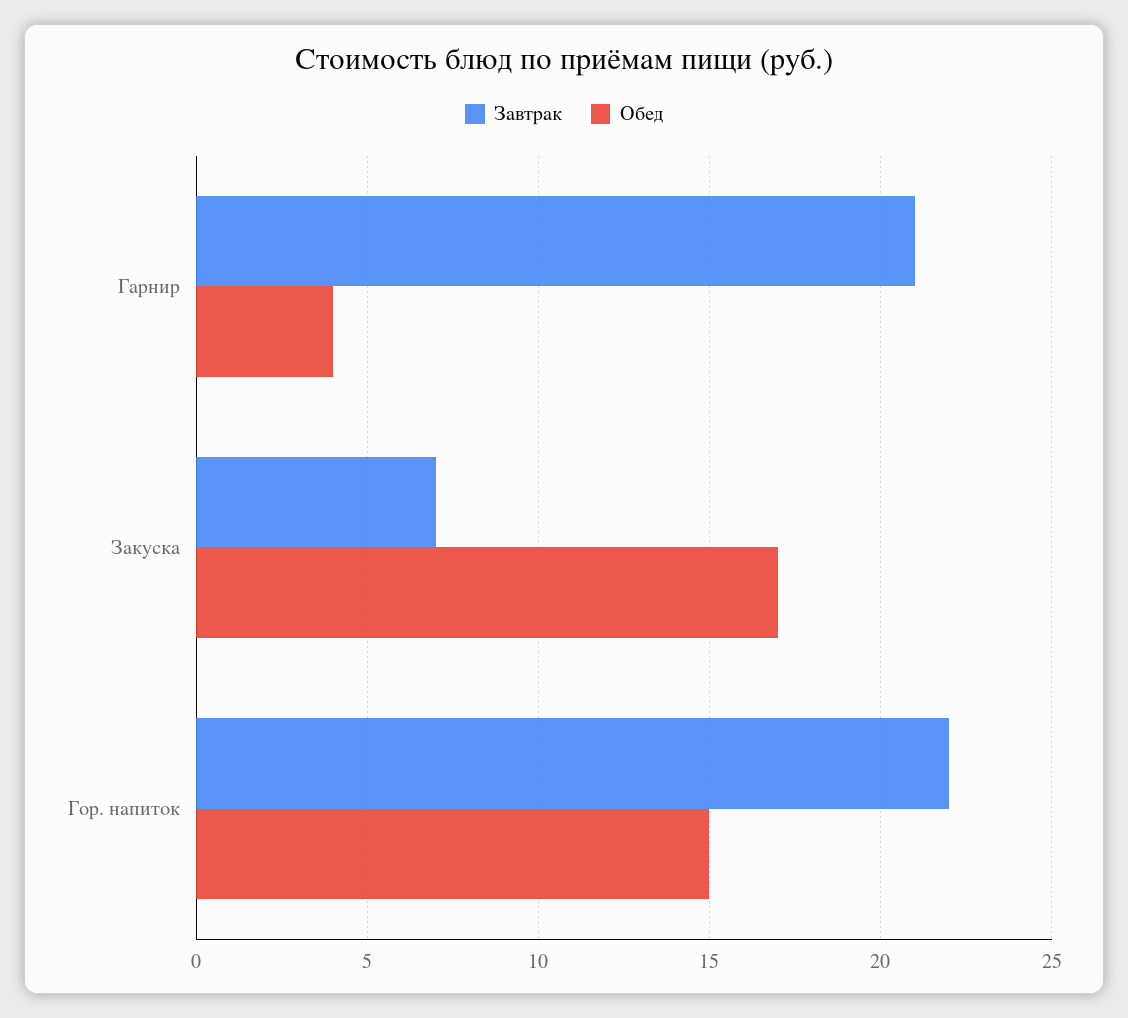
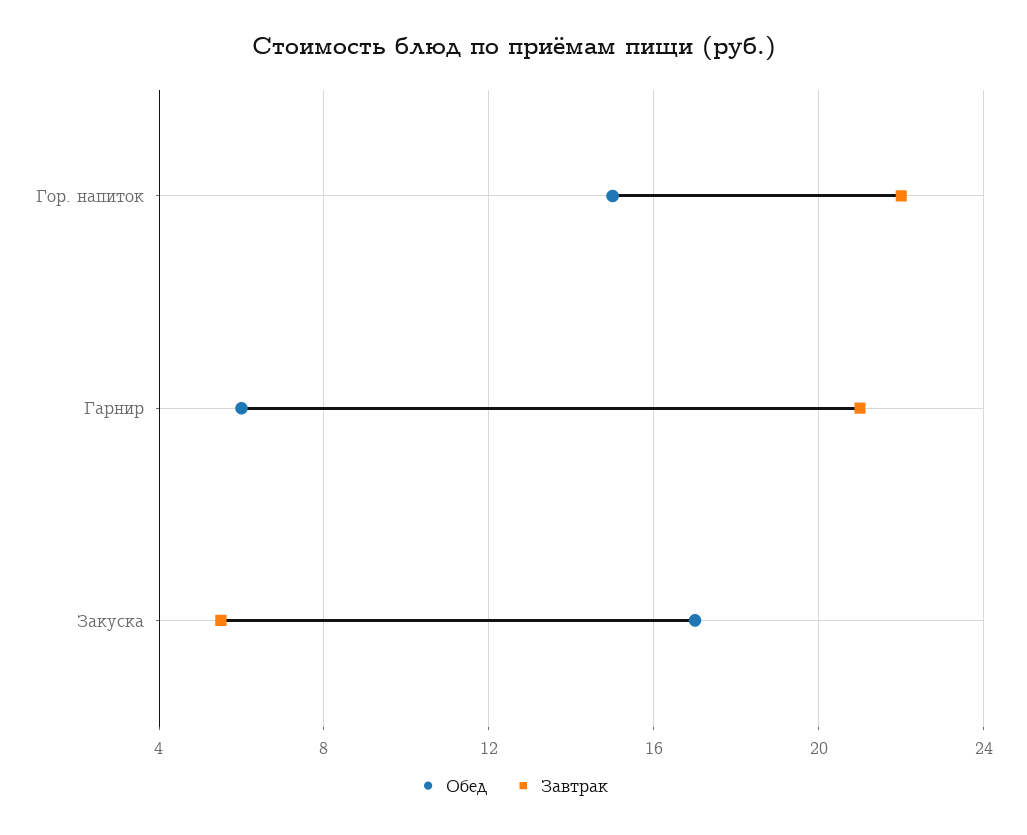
Обед, Гарнир: 4 -> 6
Завтрак, Закуска: 7 -> 5.5

